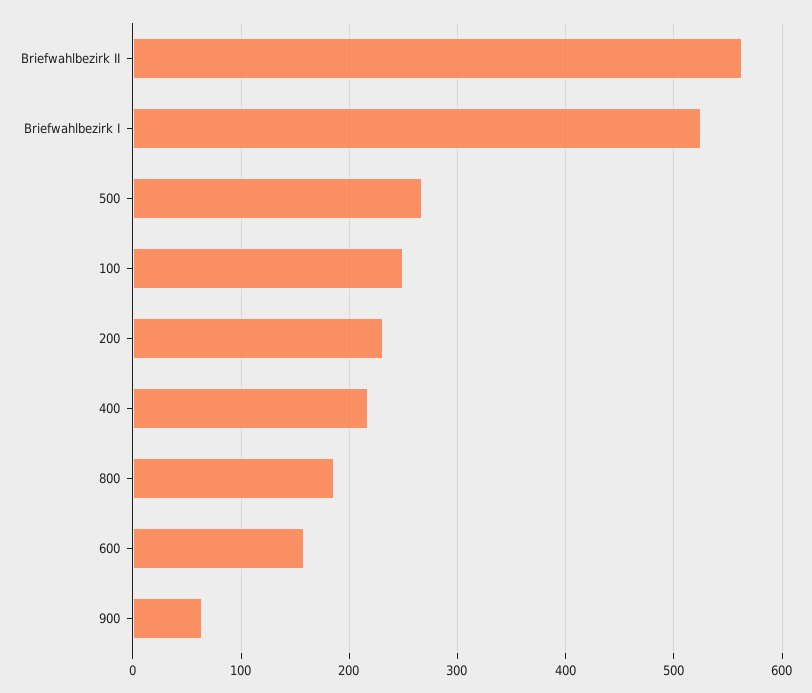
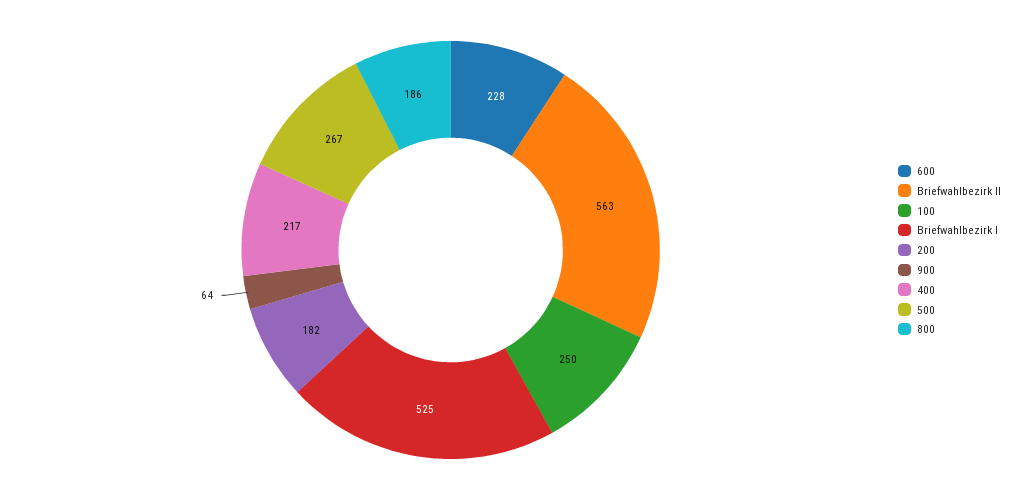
200: 230 -> 182
600: 160 -> 228

